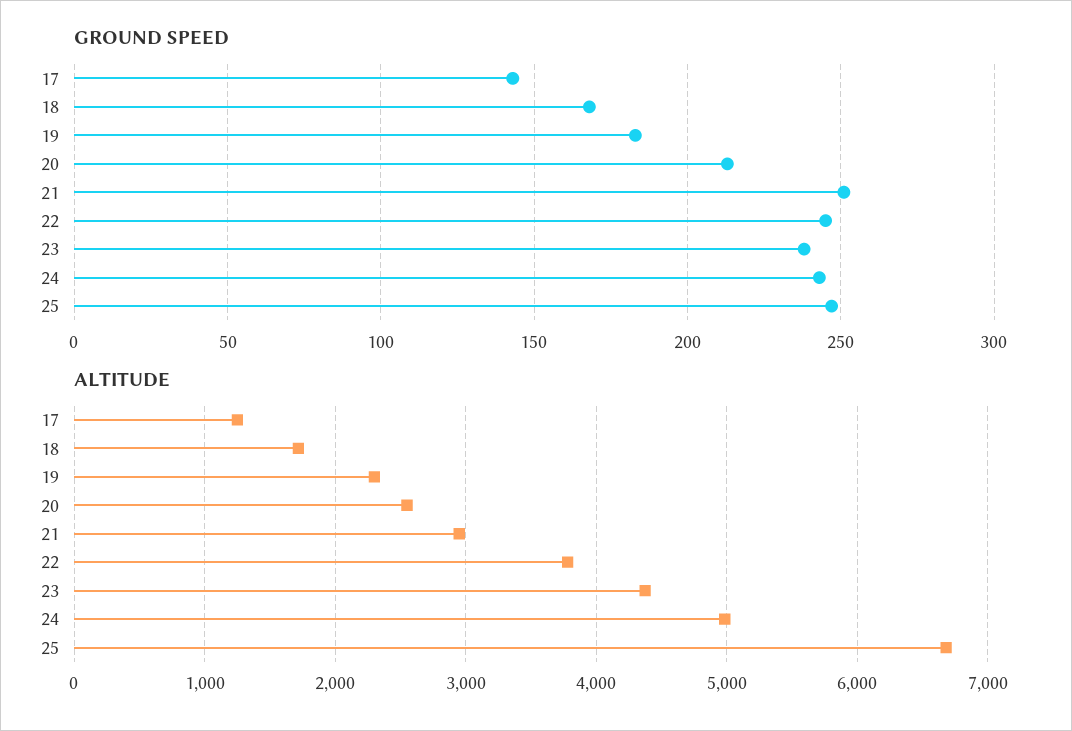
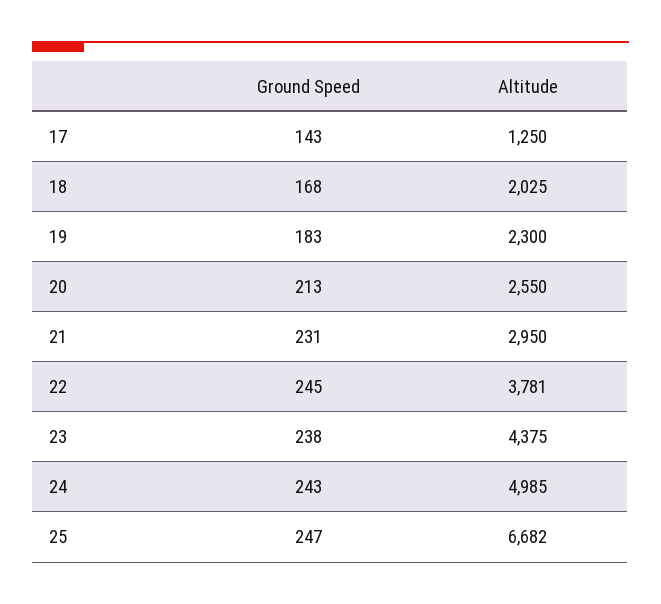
GROUND SPEED, 21: 250 -> 231
ALTITUDE, 18: 1700 -> 2025

